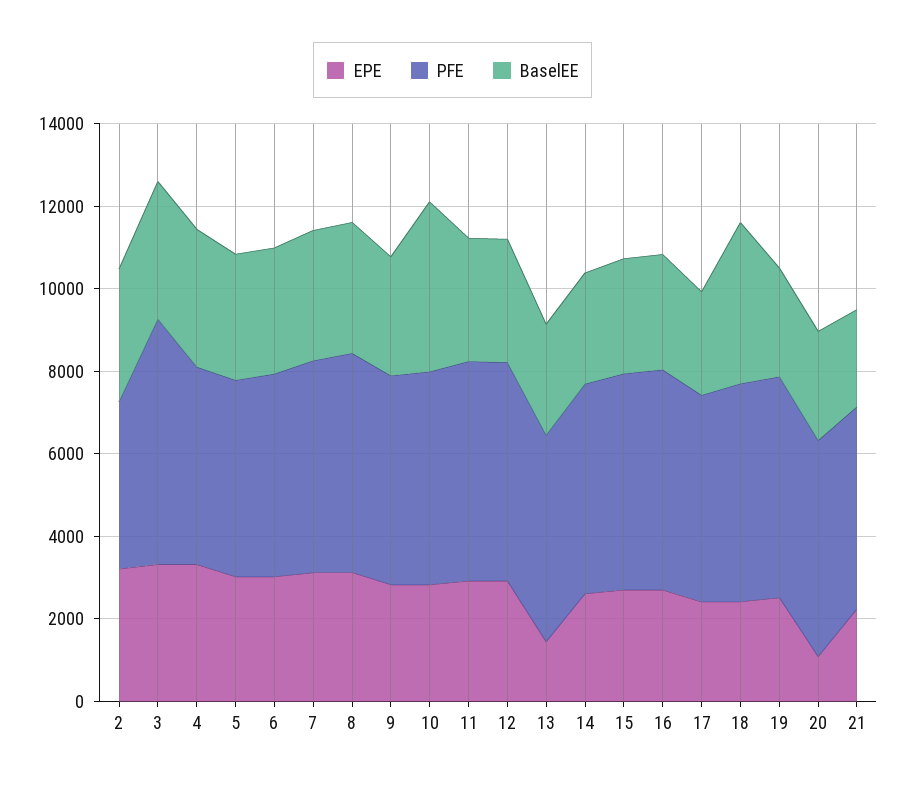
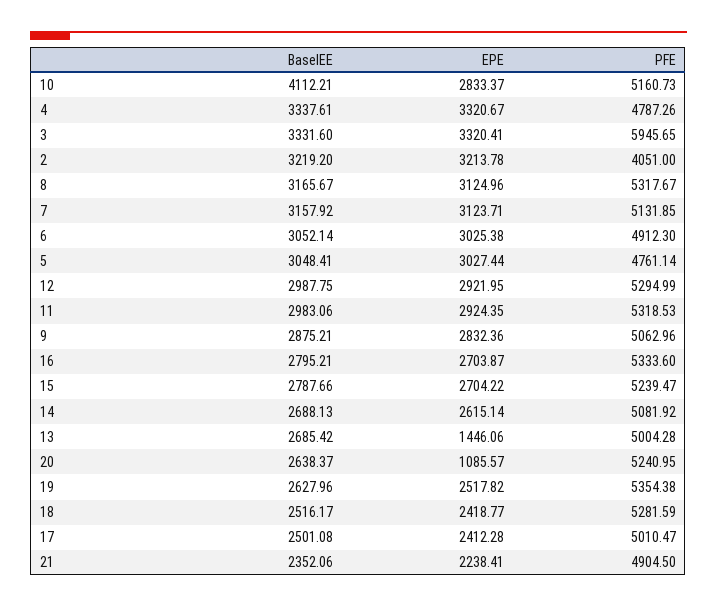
BaselEE, 18: 4000 -> 2516.17

